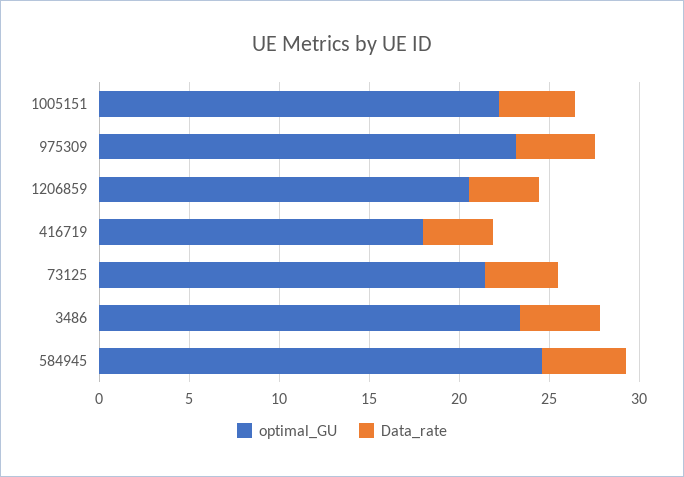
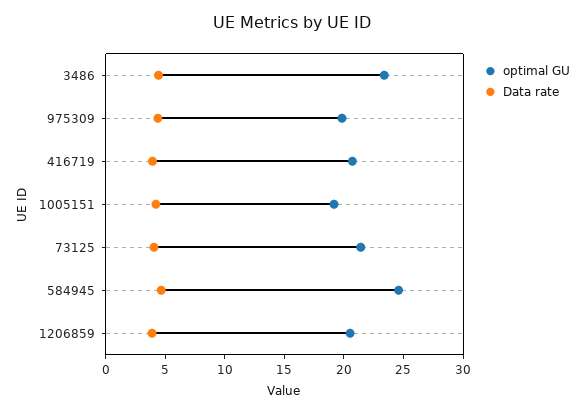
optimal_GU, 1005151: 22 -> 19
optimal_GU, 975309: 23 -> 20
optimal_GU, 416719: 18 -> 21

